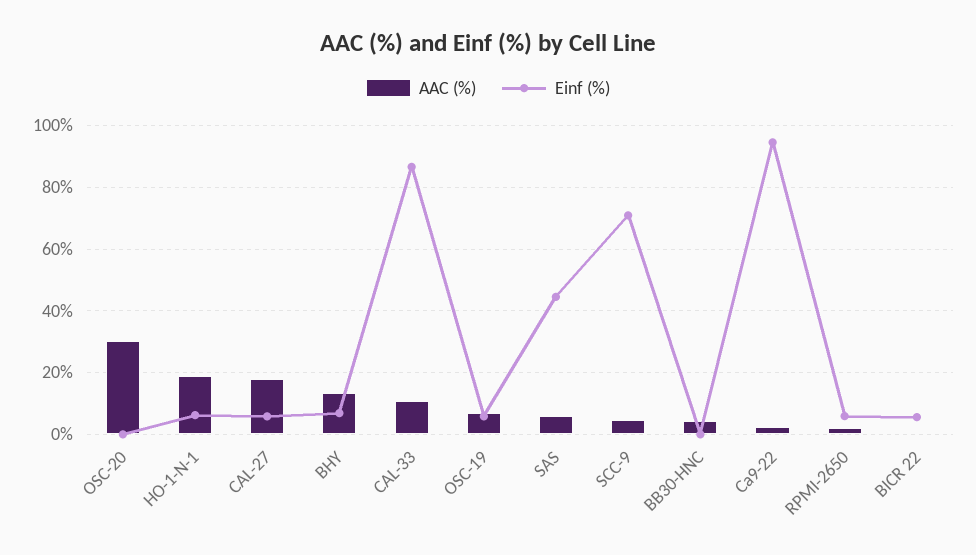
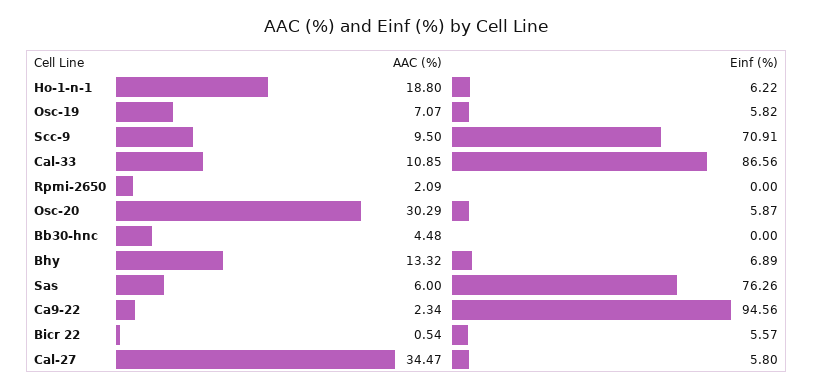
Einf (%), OSC-20: 0 -> 5.87
AAC (%), CAL-27: 18 -> 34.47
Einf (%), SAS: 44 -> 76.26
AAC (%), SCC-9: 4 -> 9.5
Einf (%), RPMI-2650: 6 -> 0

